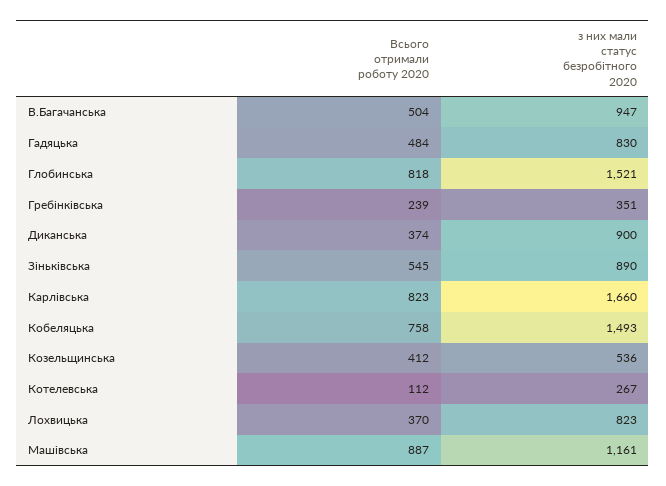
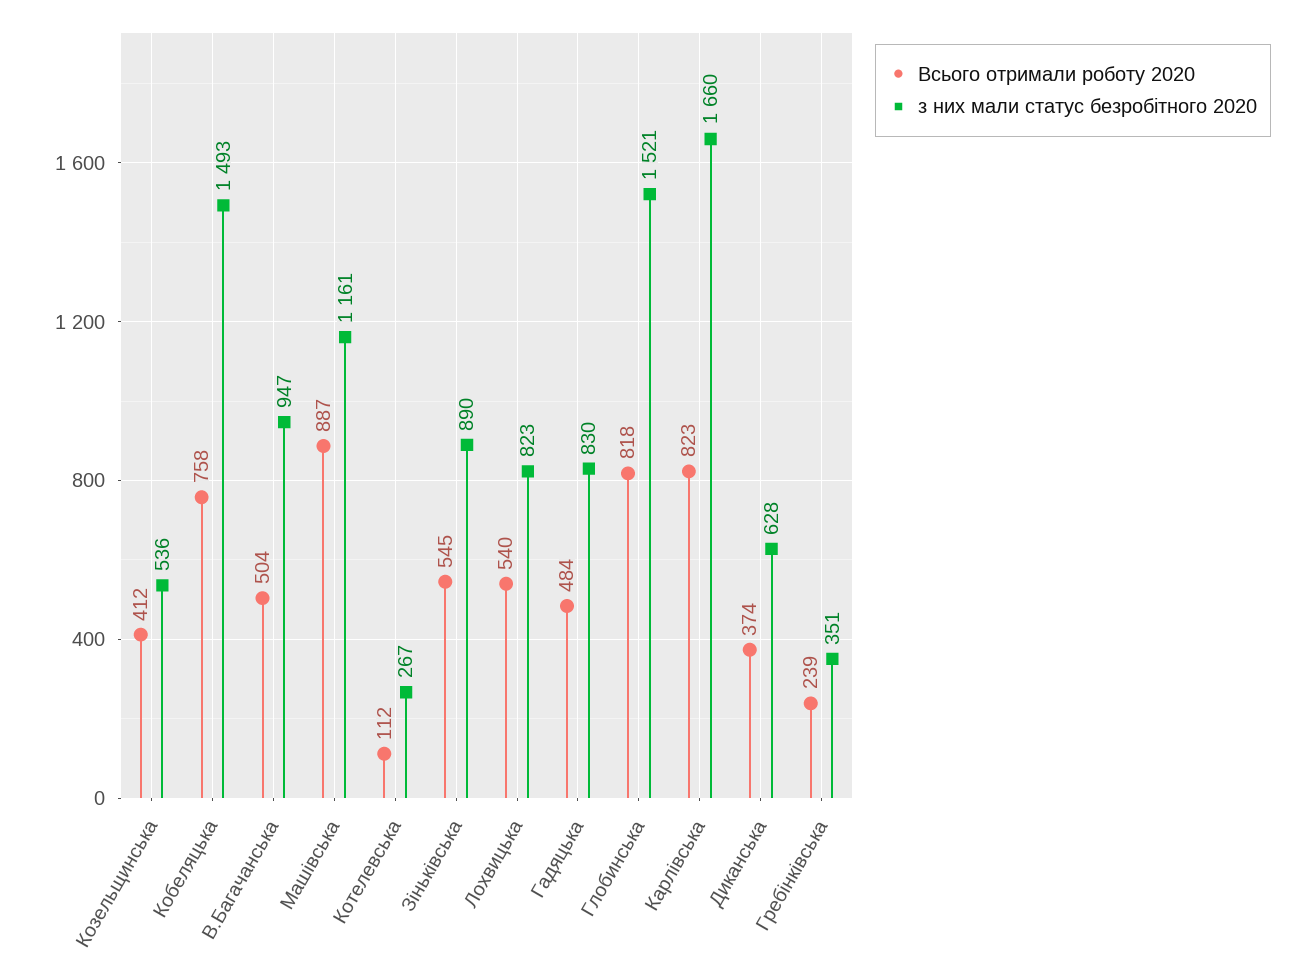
з них мали статус безробітного 2020, Диканська: 900 -> 628
Всього отримали роботу 2020, Лохвицька: 370 -> 540

